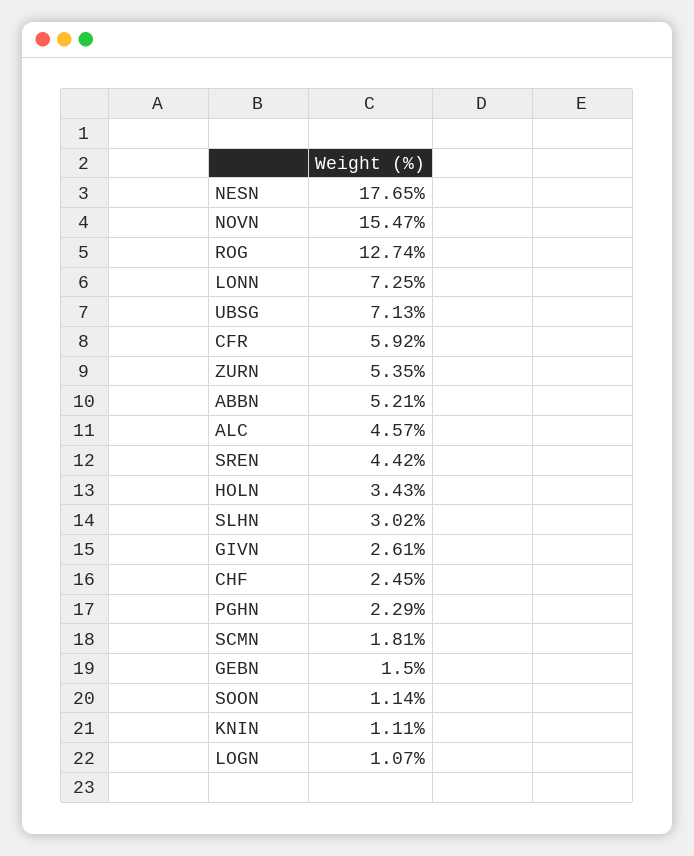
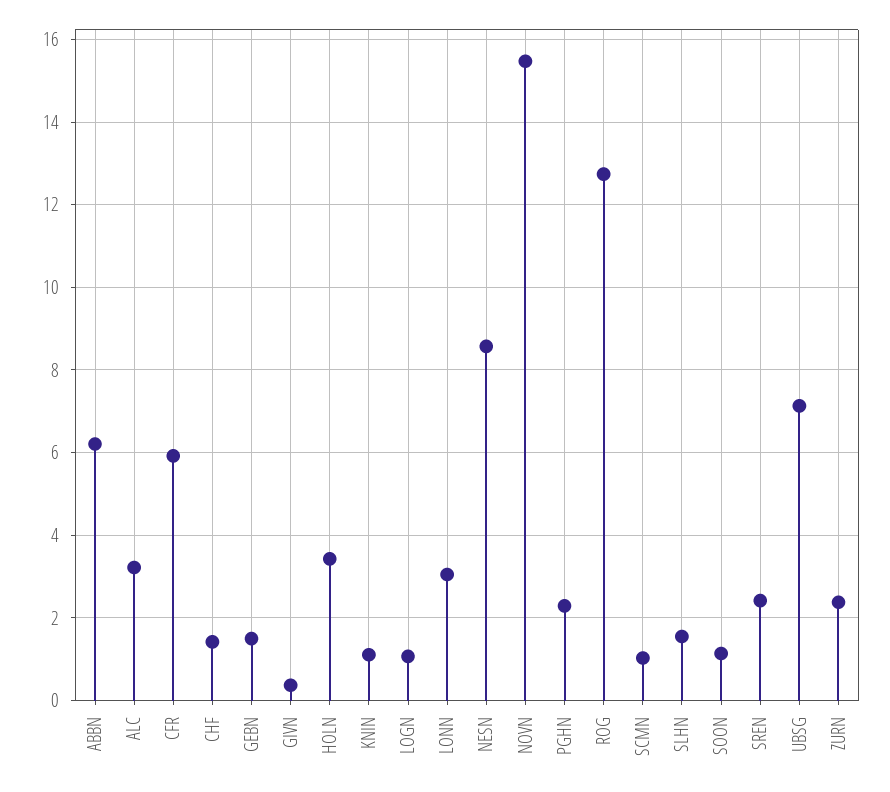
NESN: 17.65 -> 8.6
LONN: 7.25 -> 3
ZURN: 5.35 -> 2.4
ABBN: 5.21 -> 6.2
ALC: 4.57 -> 3.2
SREN: 4.42 -> 2.4
SLHN: 3.02 -> 1.6
GIVN: 2.61 -> 0.4
CHF: 2.45 -> 1.4
SCMN: 1.81 -> 1

